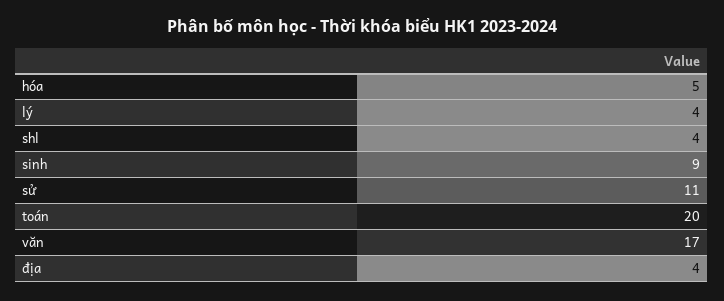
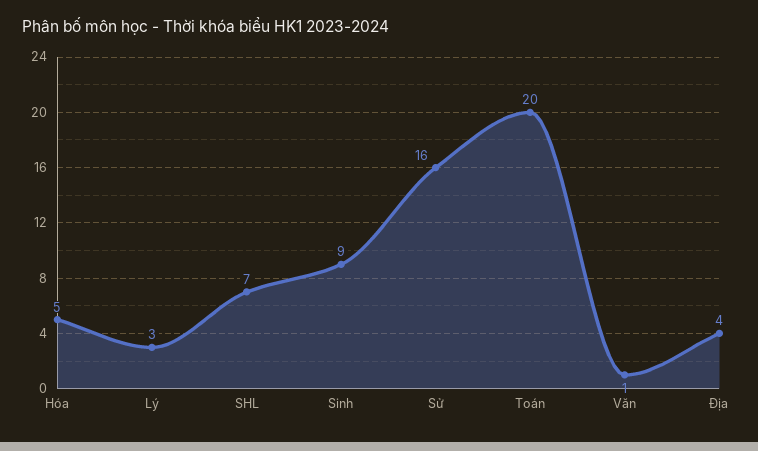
lý: 4 -> 3
shl: 4 -> 7
sử: 11 -> 16
văn: 17 -> 1

